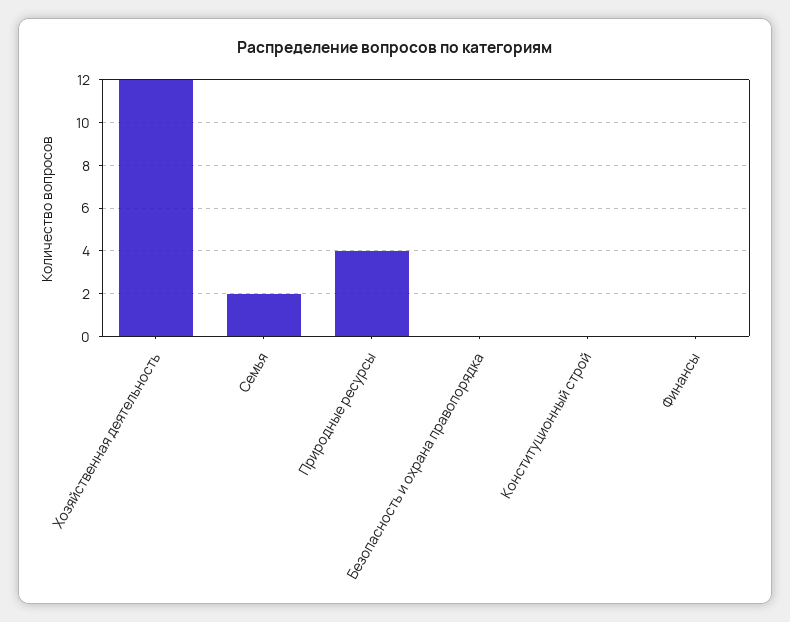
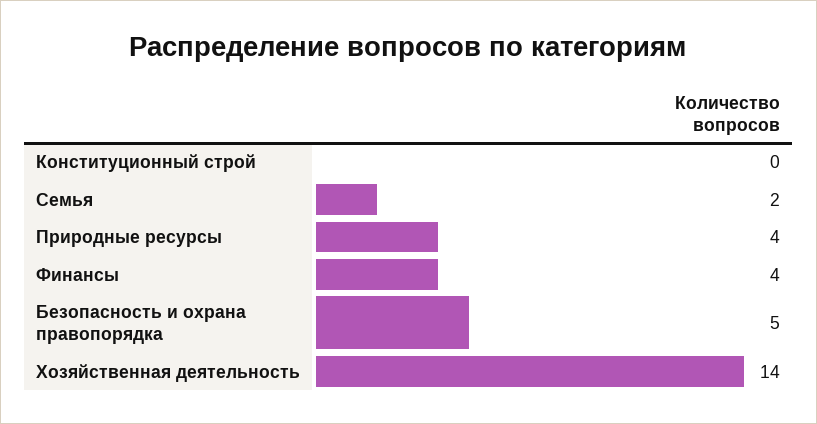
Хозяйственная деятельность: 12 -> 14
Безопасность и охрана правопорядка: 0 -> 5
Финансы: 0 -> 4

